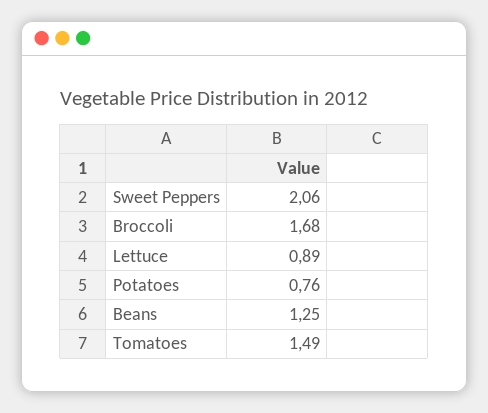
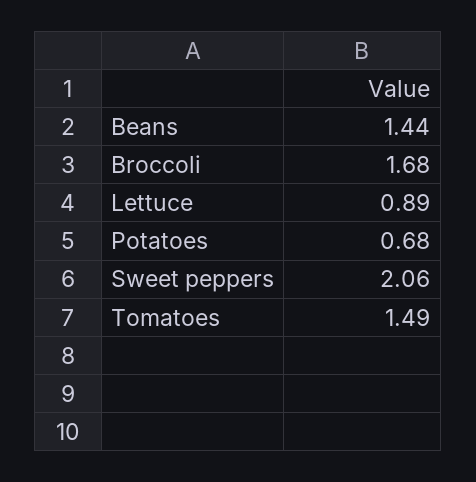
Potatoes: 0.76 -> 0.68
Beans: 1.25 -> 1.44

